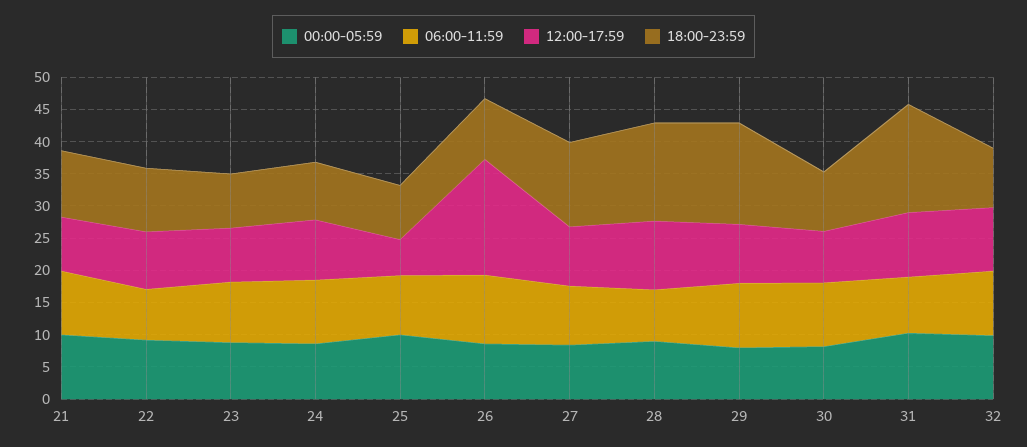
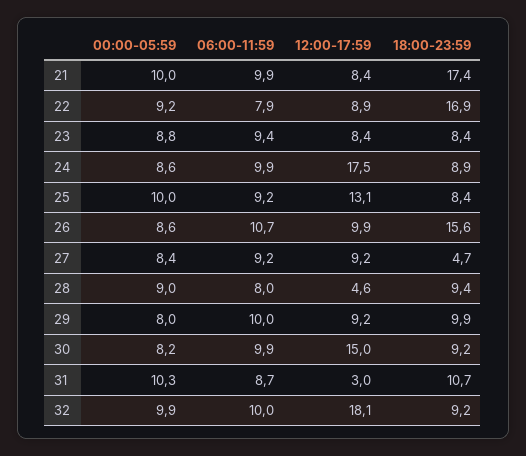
18:00-23:59, 21: 10 -> 17.4
18:00-23:59, 22: 10 -> 16.9
12:00-17:59, 24: 10 -> 17.5
12:00-17:59, 25: 5 -> 13.1
12:00-17:59, 26: 17.5 -> 9.9
18:00-23:59, 26: 10 -> 15.6
18:00-23:59, 27: 12.5 -> 4.7
12:00-17:59, 28: 10 -> 4.6
18:00-23:59, 28: 15 -> 9.4
18:00-23:59, 29: 15 -> 9.9
12:00-17:59, 30: 7.5 -> 15
12:00-17:59, 31: 10 -> 3
18:00-23:59, 31: 17.5 -> 10.7
12:00-17:59, 32: 10 -> 18.1

